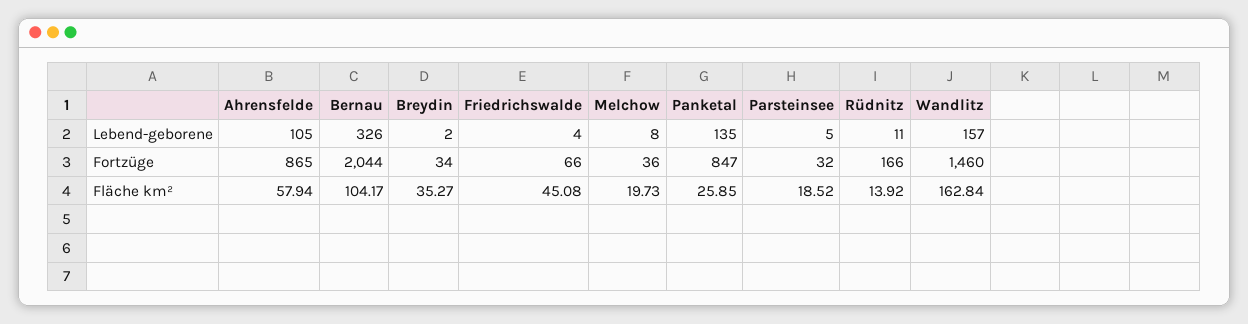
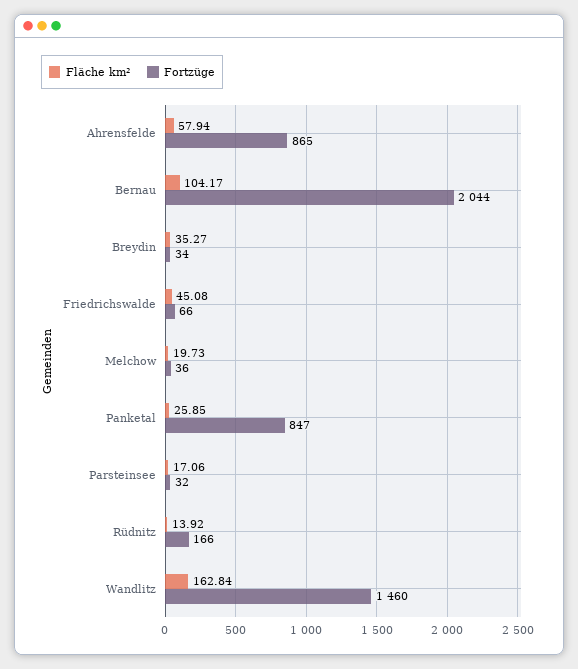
Lebend-geborene, Ahrensfelde: 105 -> none
Lebend-geborene, Bernau: 326 -> none
Lebend-geborene, Breydin: 2 -> none
Lebend-geborene, Friedrichswalde: 4 -> none
Lebend-geborene, Melchow: 8 -> none
Lebend-geborene, Panketal: 135 -> none
Lebend-geborene, Parsteinsee: 5 -> none
Lebend-geborene, Rüdnitz: 11 -> none
Lebend-geborene, Wandlitz: 157 -> none
Fläche km², Parsteinsee: 18.52 -> 17.06

